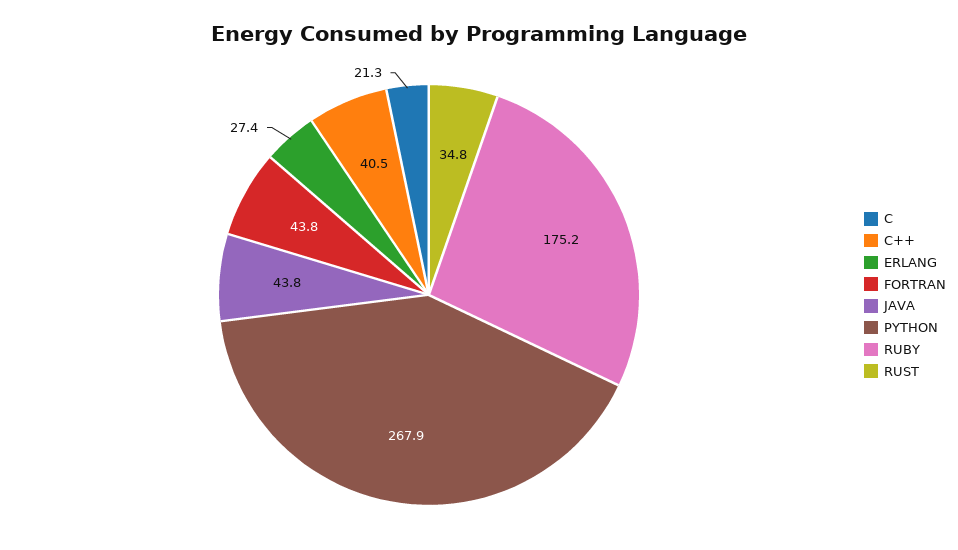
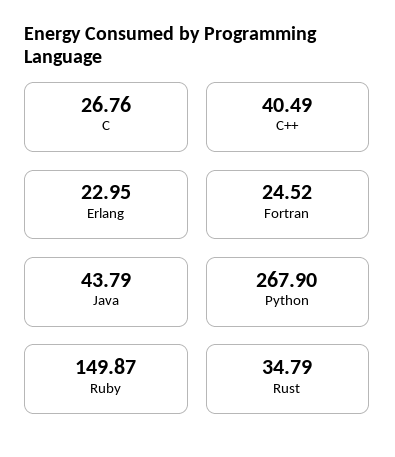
C: 21.3 -> 26.76
ERLANG: 27.4 -> 22.95
FORTRAN: 43.8 -> 24.52
RUBY: 175.2 -> 149.87

